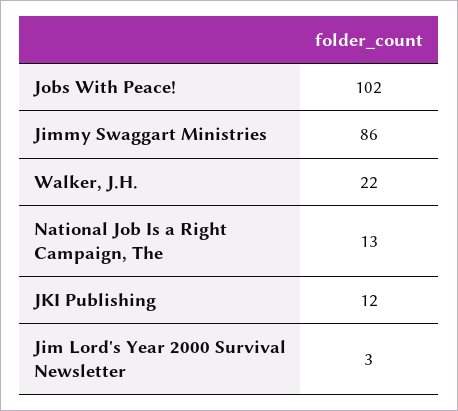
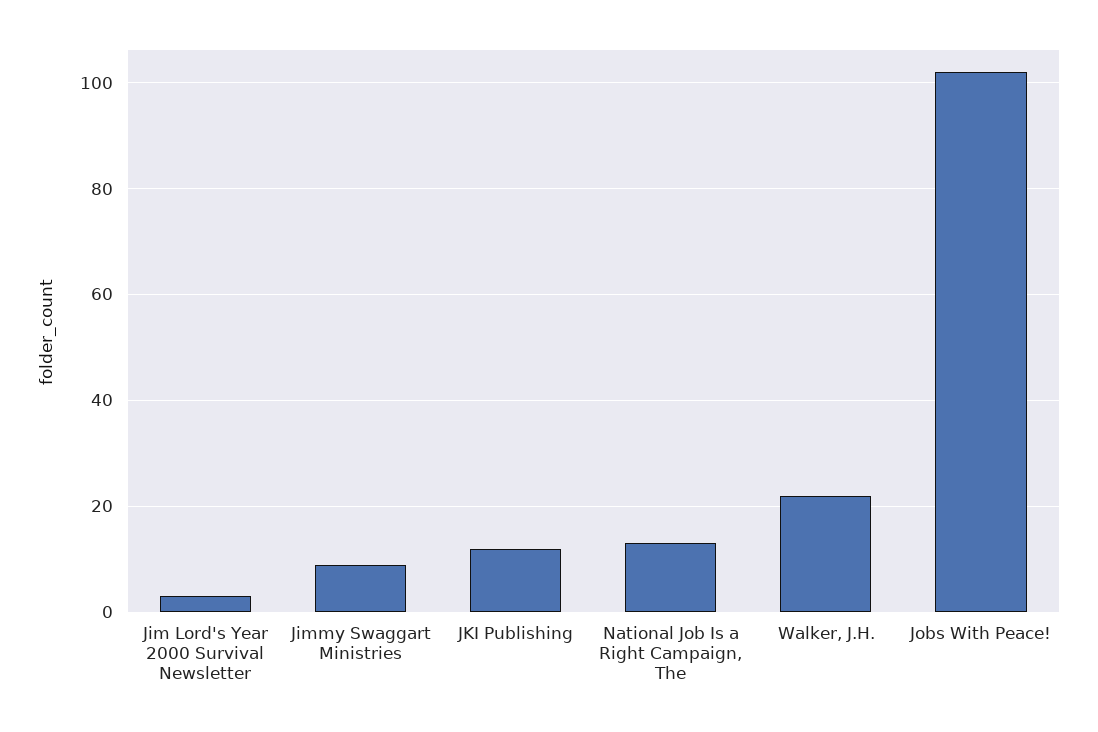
Jimmy Swaggart Ministries: 86 -> 10

